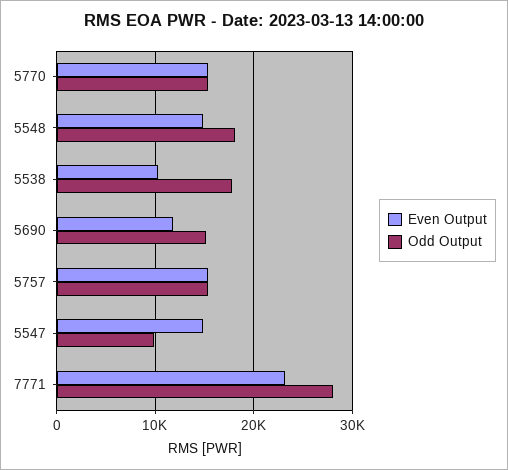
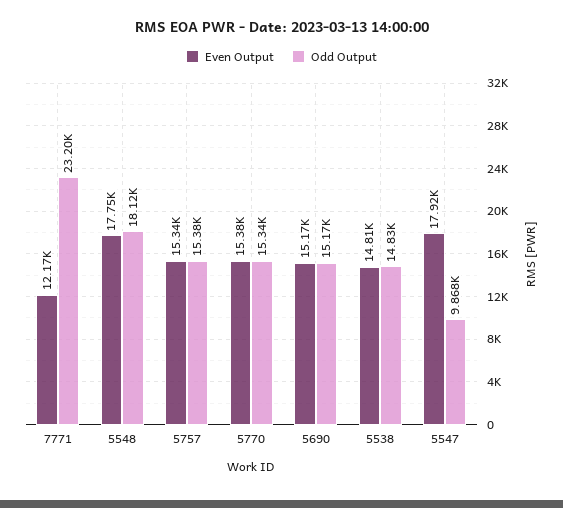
Even Output, 5548: 15000 -> 17750
Even Output, 5538: 10000 -> 14810
Odd Output, 5538: 18000 -> 14830
Even Output, 5690: 12000 -> 15170
Even Output, 5547: 15000 -> 17920
Even Output, 7771: 23000 -> 12170
Odd Output, 7771: 28000 -> 23200

